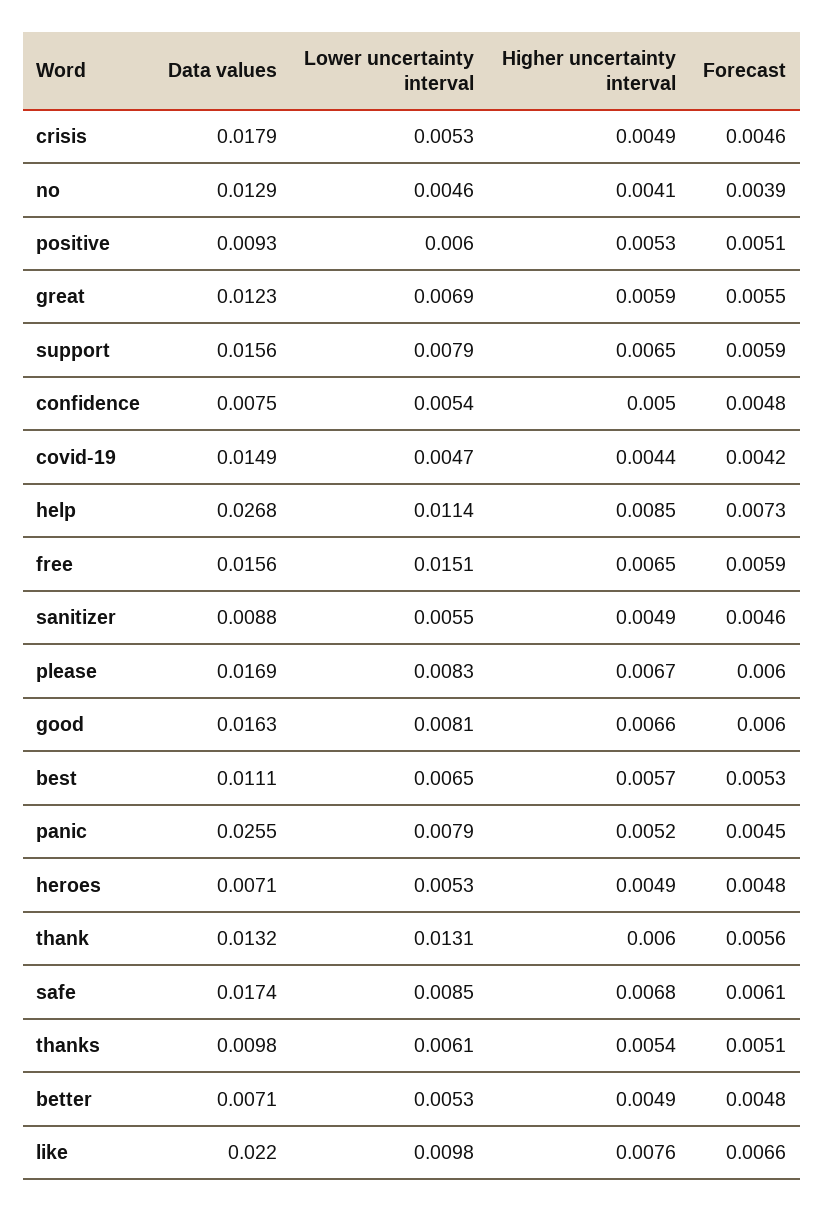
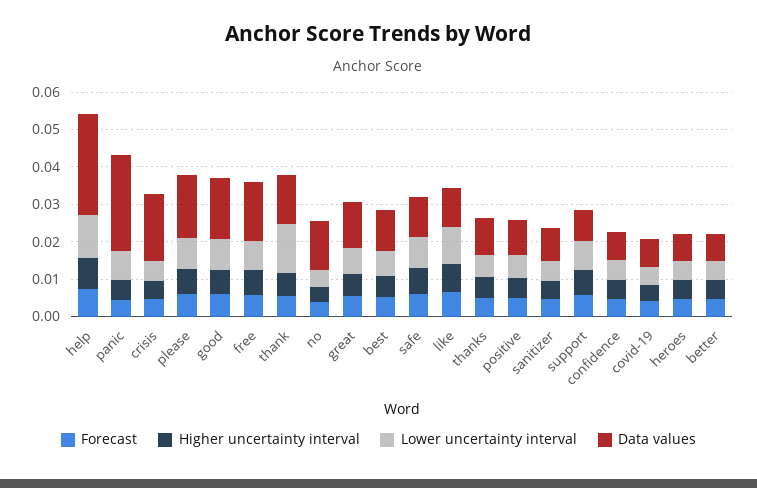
Data values, support: 0.0156 -> 0.0075
Data values, covid-19: 0.0149 -> 0.0075
Lower uncertainty interval, free: 0.0151 -> 0.0075
Data values, safe: 0.0174 -> 0.01
Data values, like: 0.022 -> 0.01

